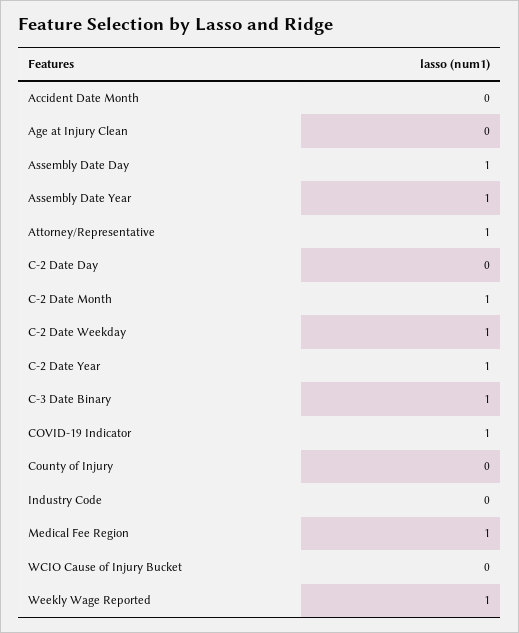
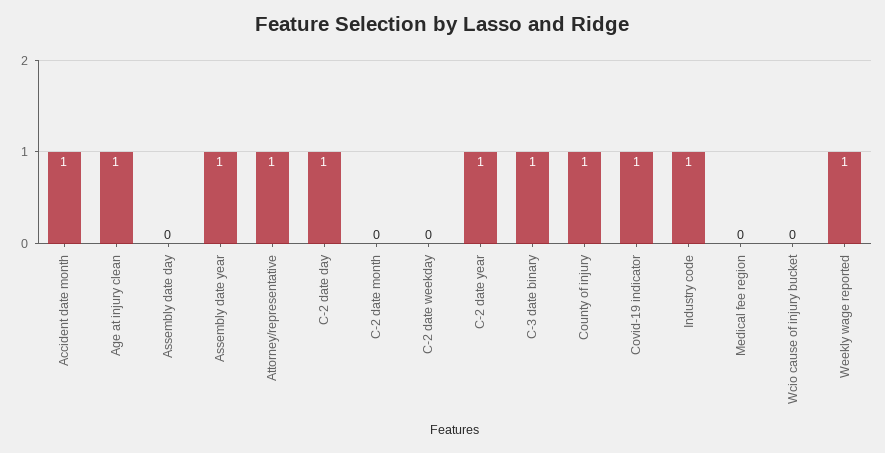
Accident Date Month: 0 -> 1
Age at Injury Clean: 0 -> 1
Assembly Date Day: 1 -> 0
C-2 Date Day: 0 -> 1
C-2 Date Month: 1 -> 0
C-2 Date Weekday: 1 -> 0
County of Injury: 0 -> 1
Industry Code: 0 -> 1
Medical Fee Region: 1 -> 0

